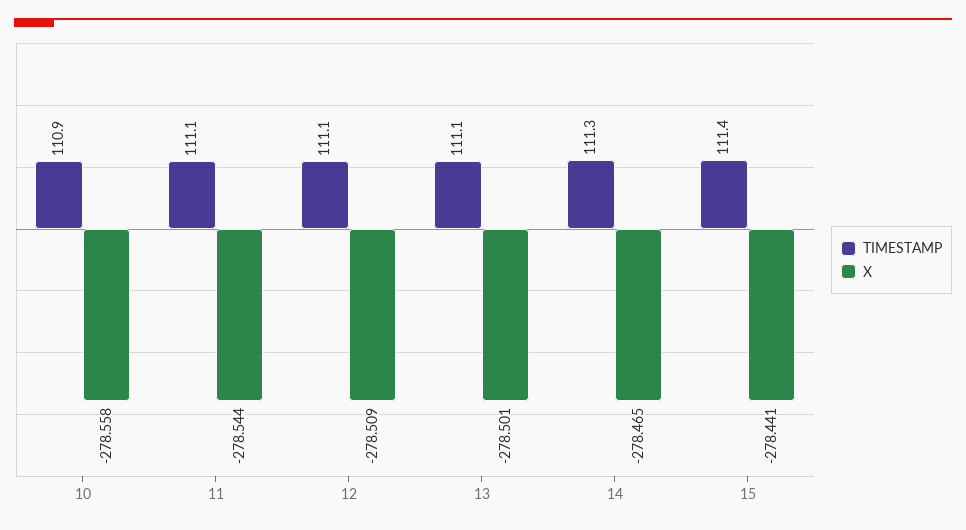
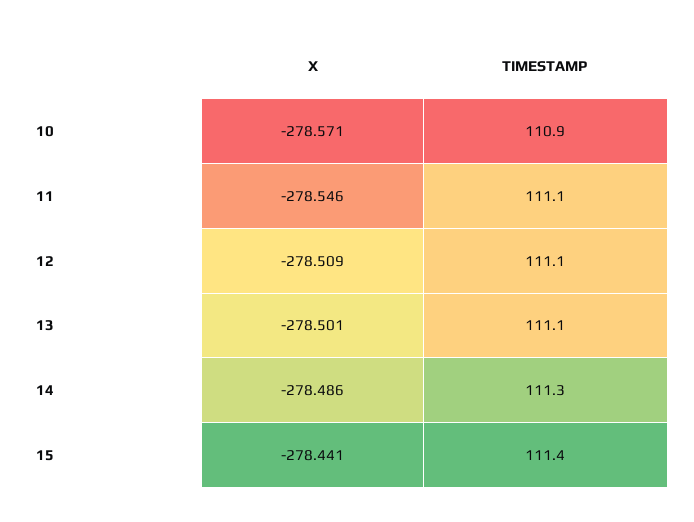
X, 10: -278.558 -> -278.571
X, 11: -278.544 -> -278.546
X, 14: -278.465 -> -278.486

